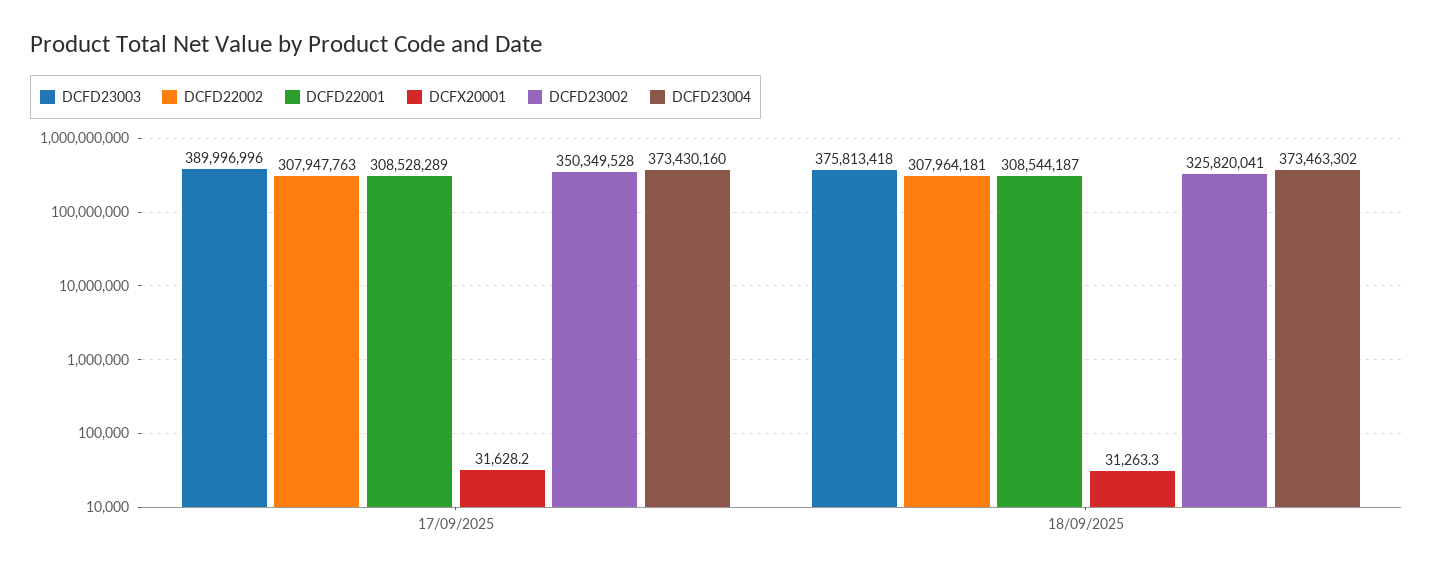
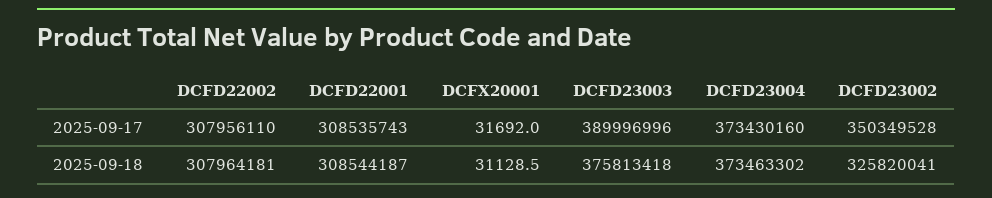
DCFD22002, 17/09/2025: 307947763 -> 307956110
DCFD22001, 17/09/2025: 308528289 -> 308535743
DCFX20001, 17/09/2025: 31628.2 -> 31692
DCFX20001, 18/09/2025: 31263.3 -> 31128.5

